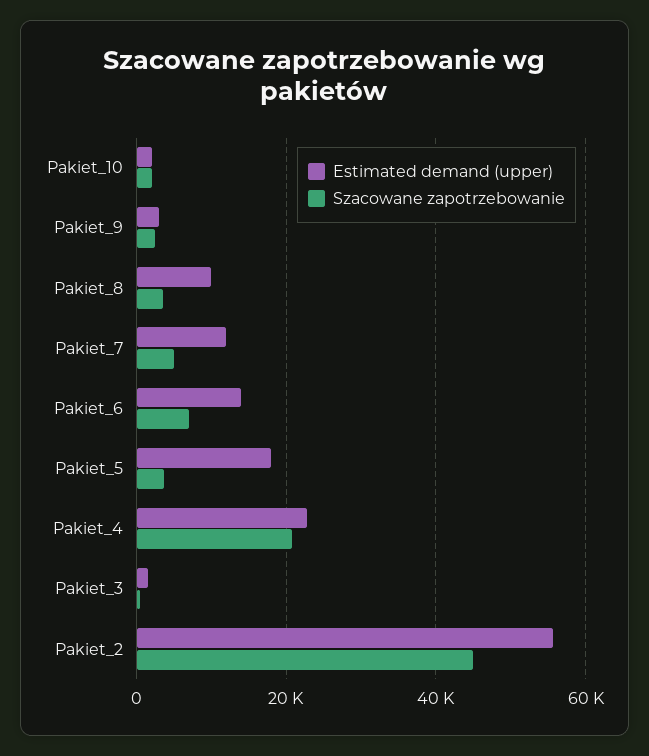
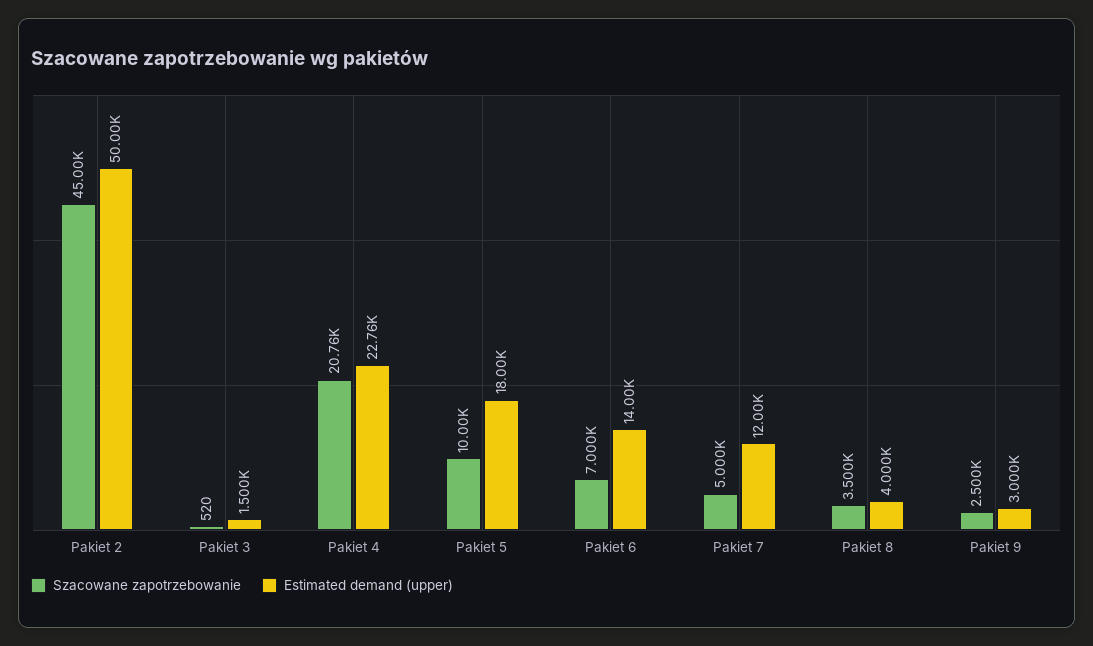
Estimated demand (upper), Pakiet_10: 2000 -> none
Szacowane zapotrzebowanie, Pakiet_10: 2000 -> none
Estimated demand (upper), Pakiet_8: 10000 -> 4000
Szacowane zapotrzebowanie, Pakiet_5: 4000 -> 10000
Estimated demand (upper), Pakiet_2: 56000 -> 50000

